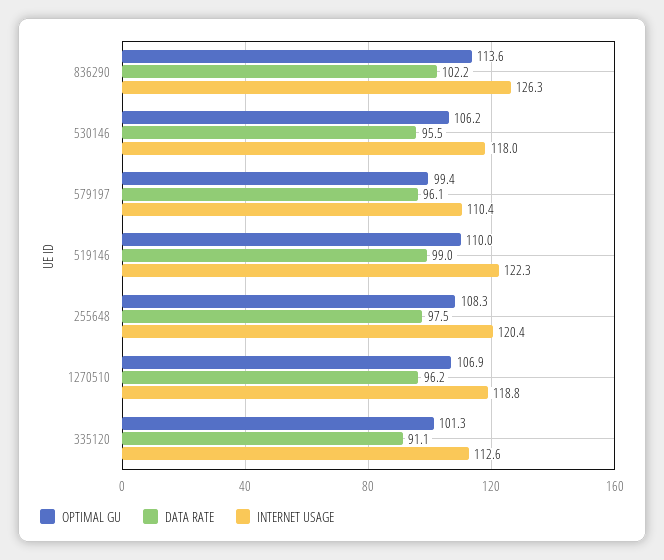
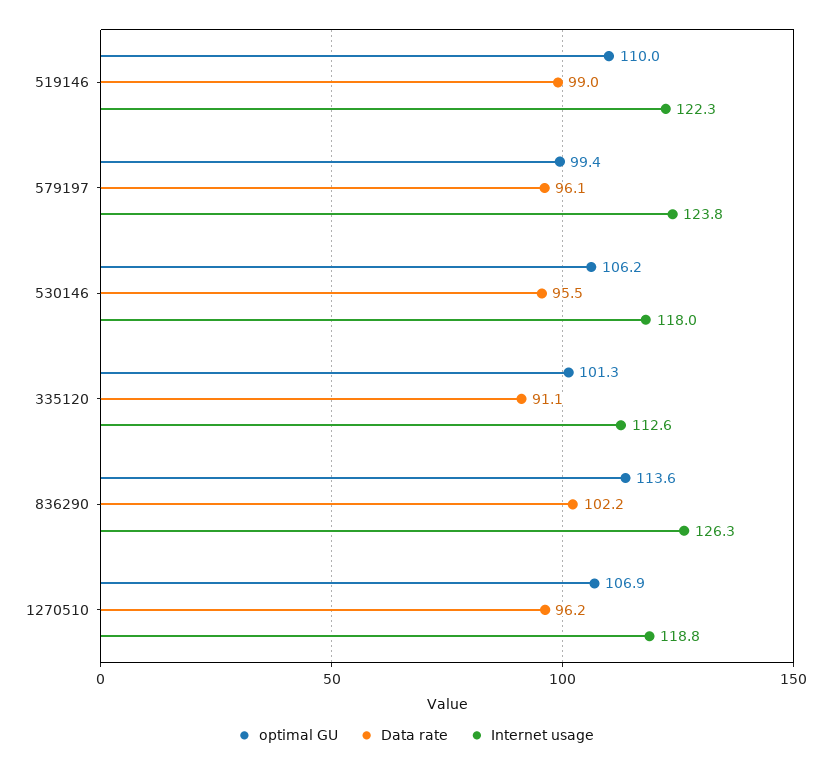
INTERNET USAGE, 579197: 110.4 -> 123.8
OPTIMAL GU, 255648: 108.3 -> none
DATA RATE, 255648: 97.5 -> none
INTERNET USAGE, 255648: 120.4 -> none

